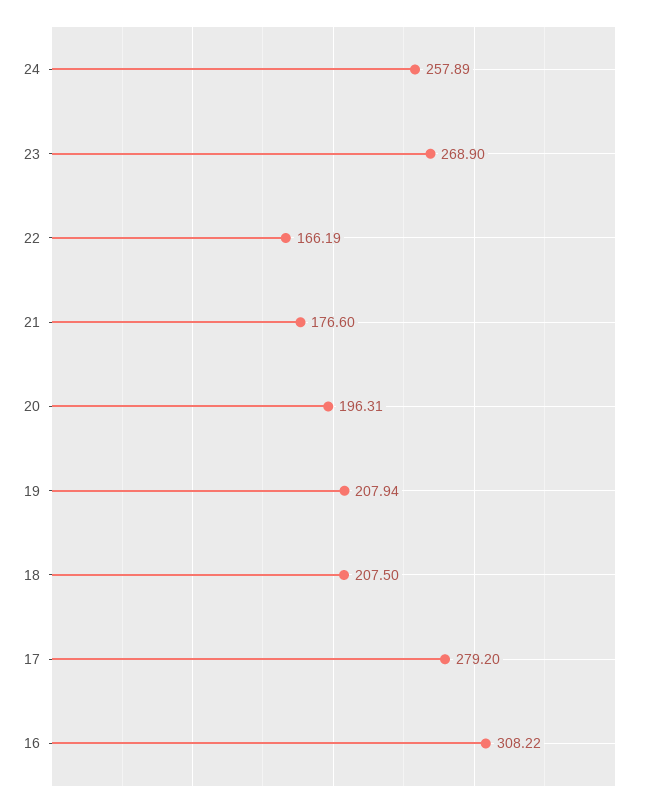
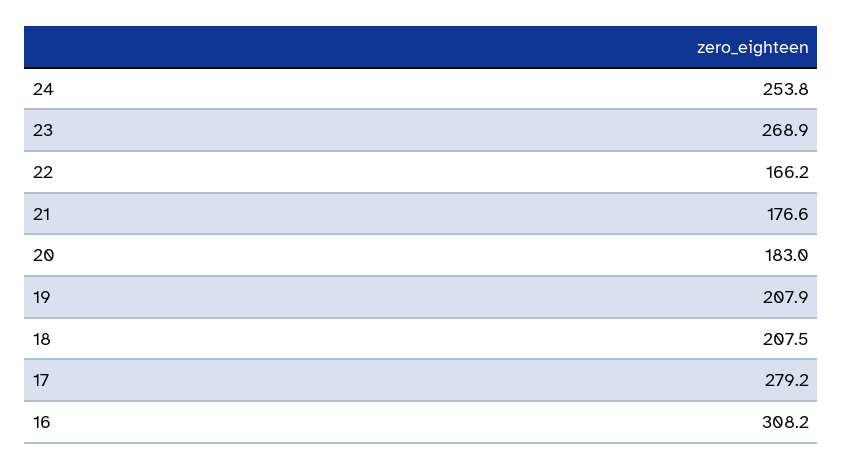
24: 257.89 -> 253.8
20: 196.31 -> 183

